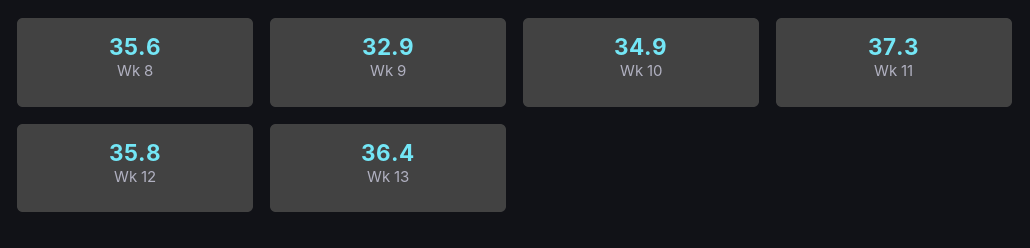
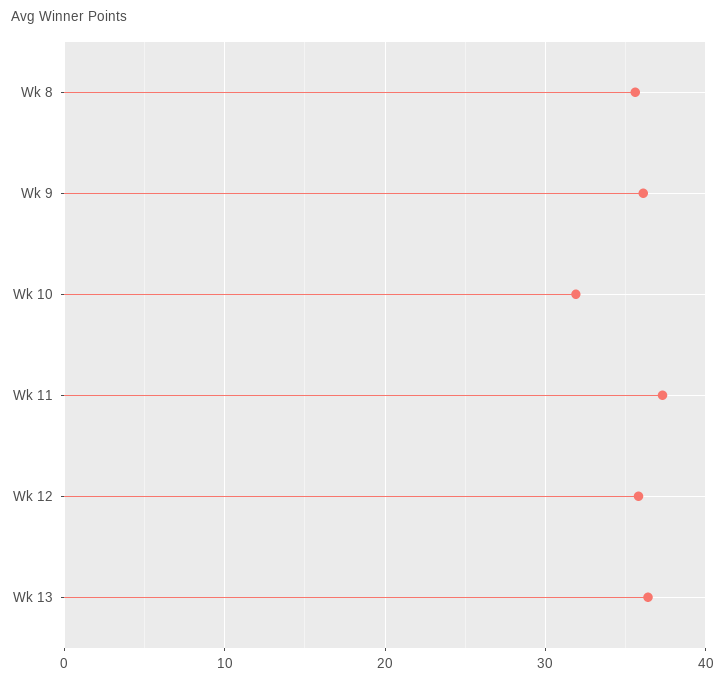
Wk 9: 32.9 -> 36
Wk 10: 34.9 -> 32

